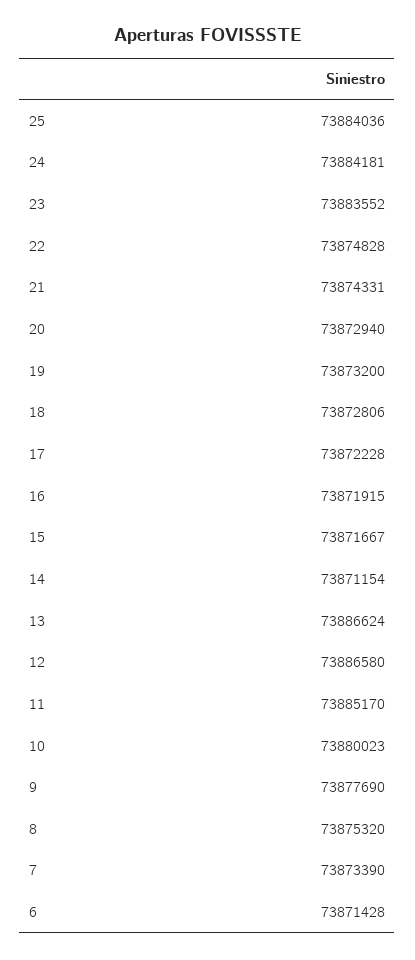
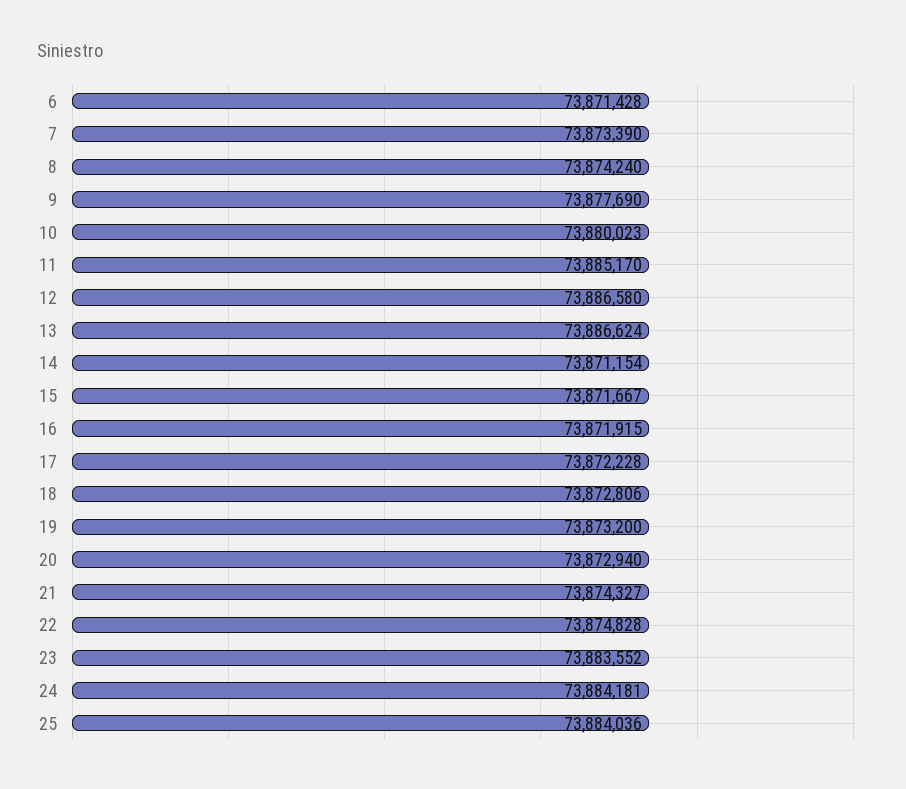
21: 73874331 -> 73874327
8: 73875320 -> 73874240

